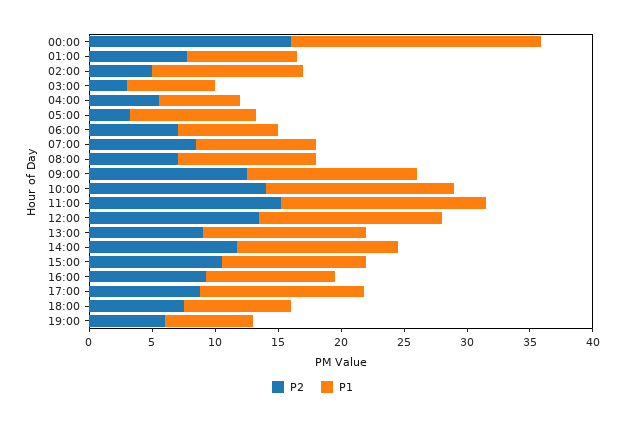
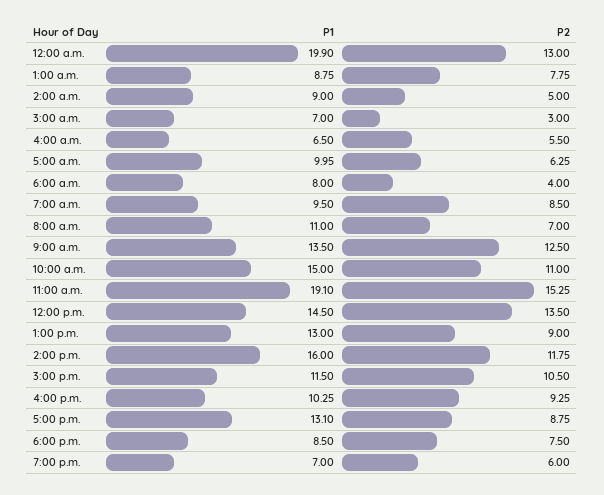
P2, 00:00: 16 -> 13
P1, 02:00: 12 -> 9
P2, 05:00: 3 -> 6.25
P2, 06:00: 7 -> 4
P2, 10:00: 14 -> 11
P1, 11:00: 16 -> 19.1
P1, 14:00: 13 -> 16

